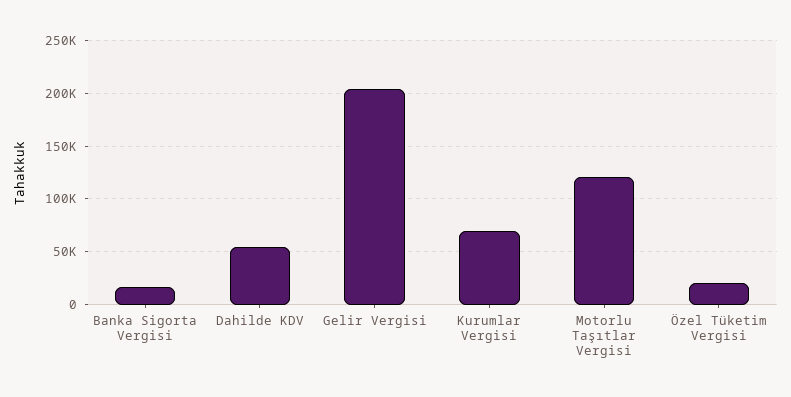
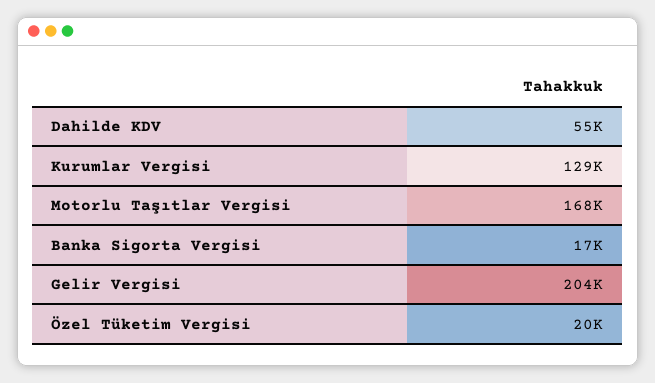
Kurumlar Vergisi: 70000 -> 129000
Motorlu Taşıtlar Vergisi: 120000 -> 168000

